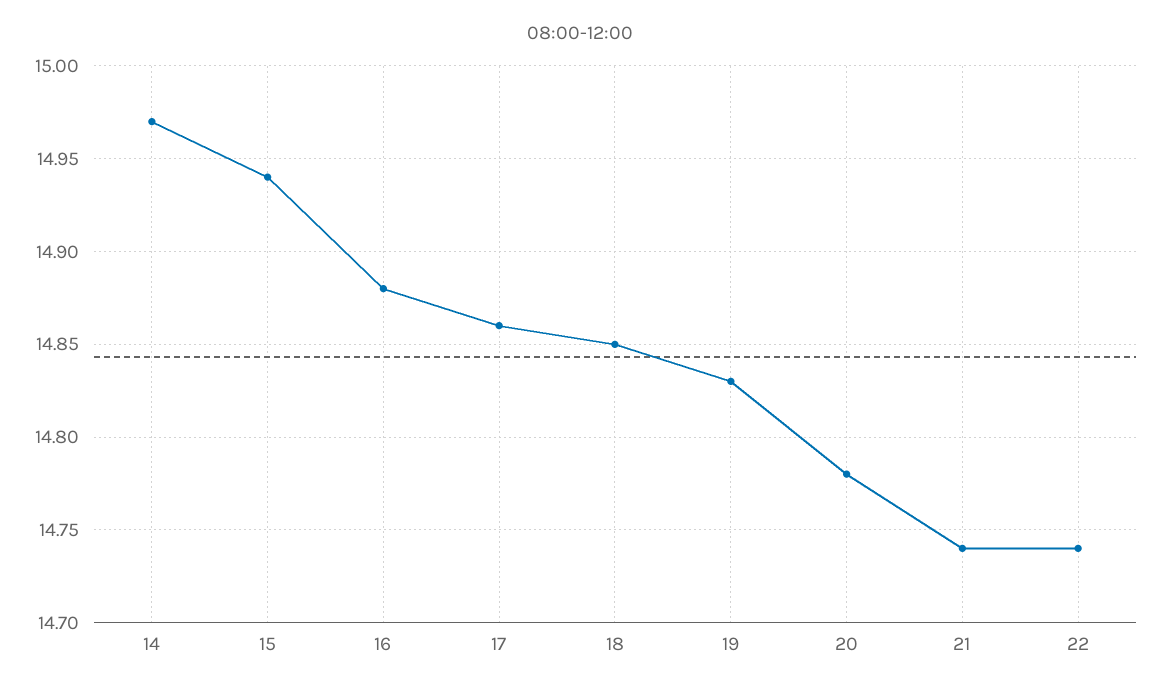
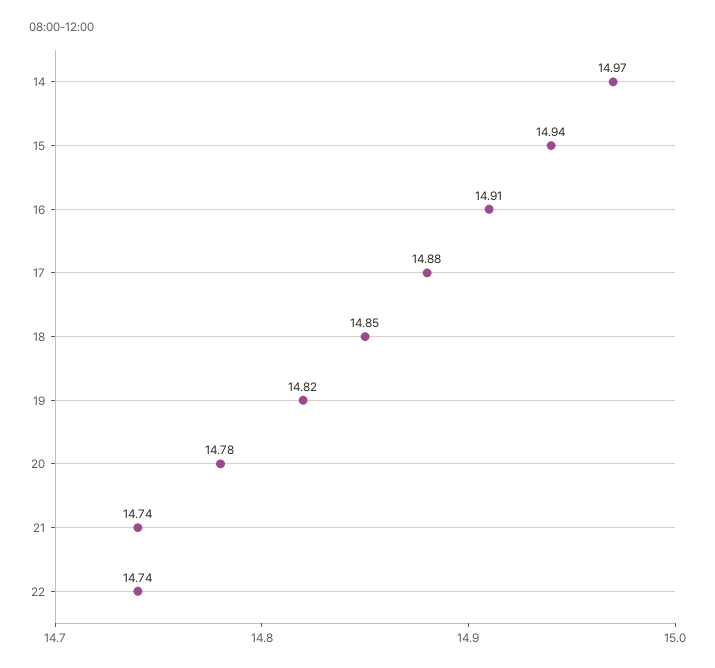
16: 14.88 -> 14.91
17: 14.86 -> 14.88
19: 14.83 -> 14.82

